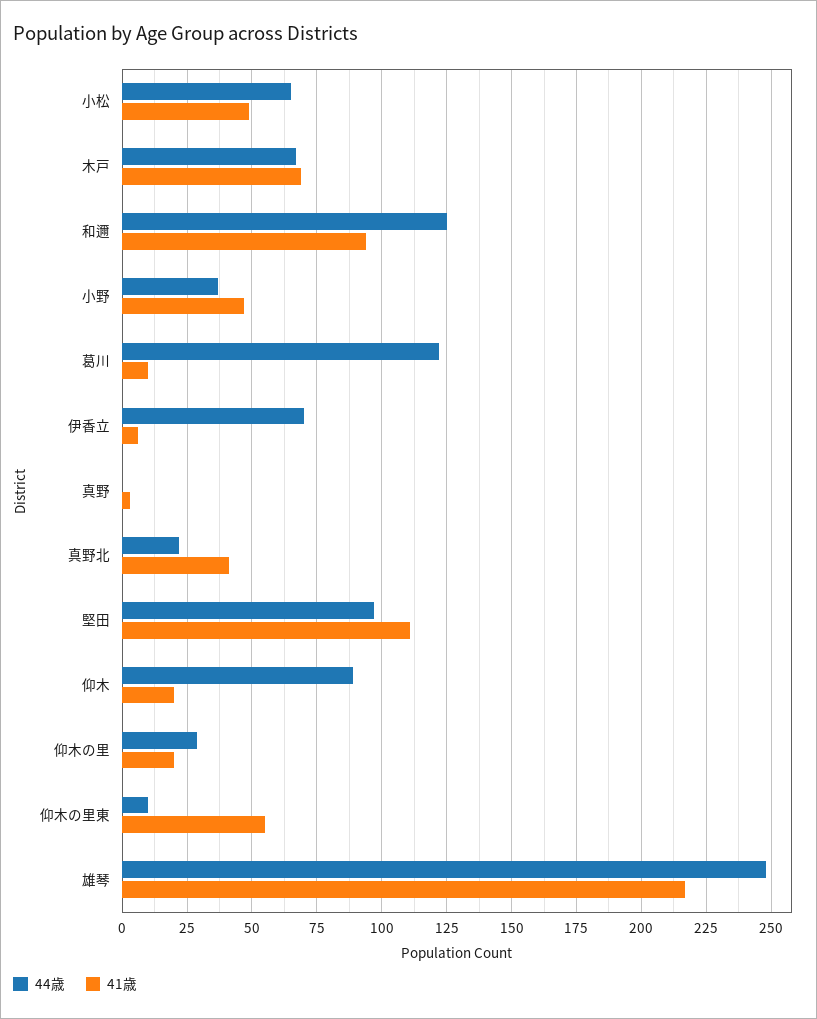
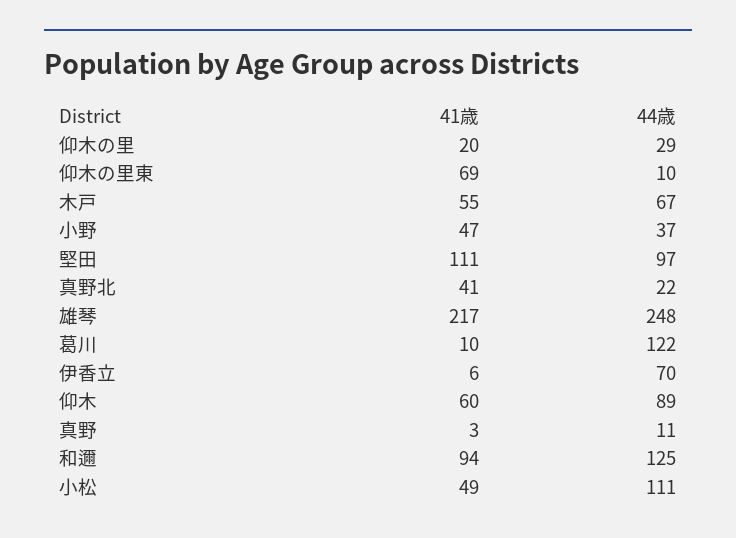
44歳, 小松: 65 -> 111
41歳, 木戸: 70 -> 55
44歳, 真野: 0 -> 11
41歳, 仰木: 20 -> 60
41歳, 仰木の里東: 55 -> 69

